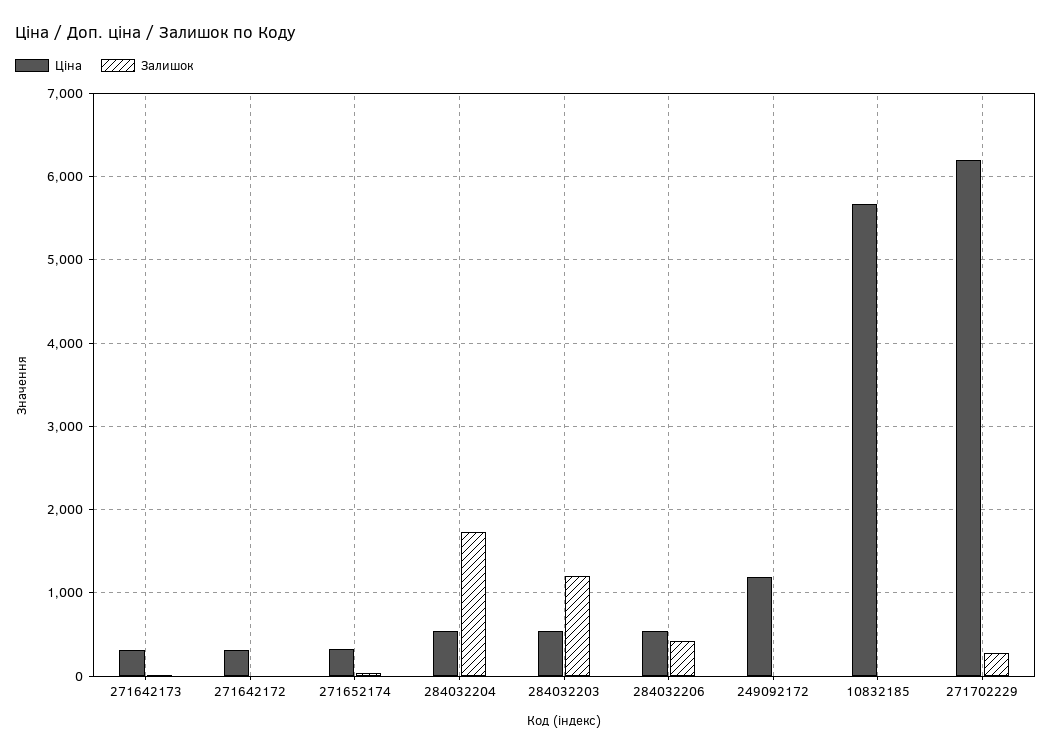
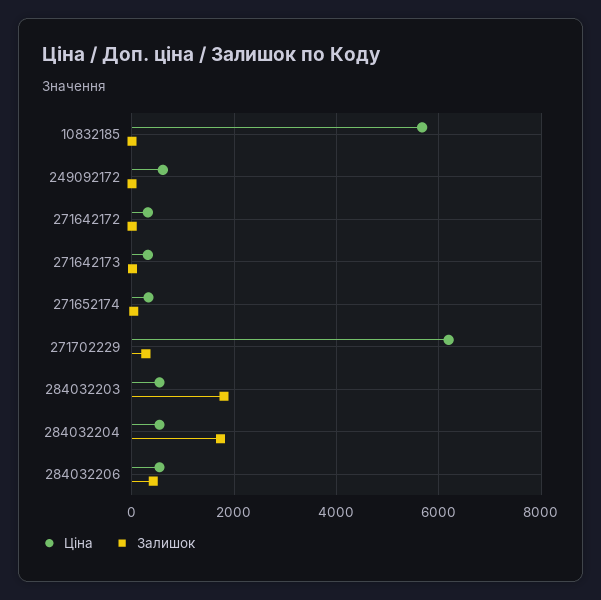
Залишок, 284032203: 1200 -> 1800
Ціна, 249092172: 1200 -> 600

